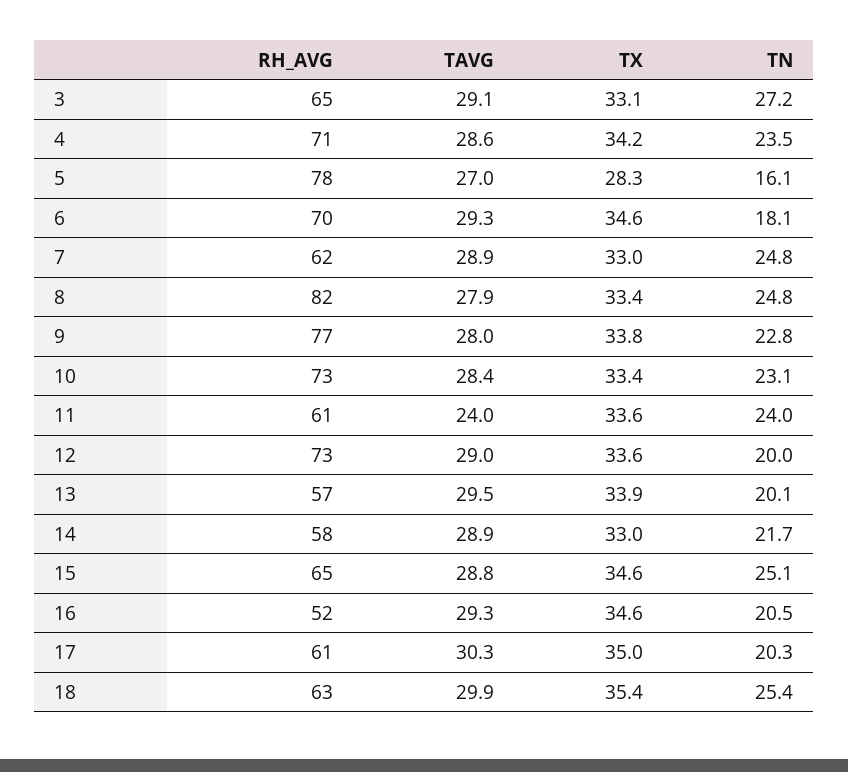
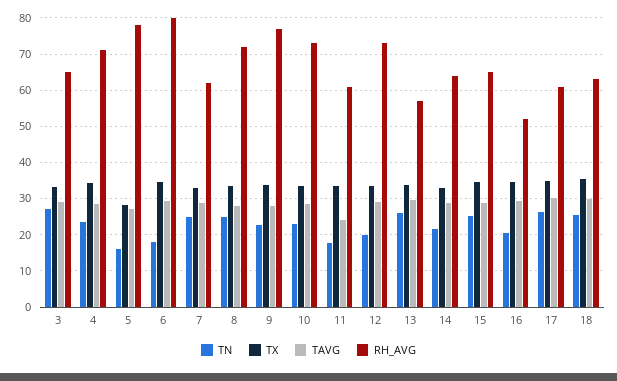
RH_AVG, 6: 70 -> 80
RH_AVG, 8: 82 -> 72
TN, 11: 24 -> 18
TN, 13: 20.1 -> 26
RH_AVG, 14: 58 -> 64
TN, 17: 20.3 -> 26

